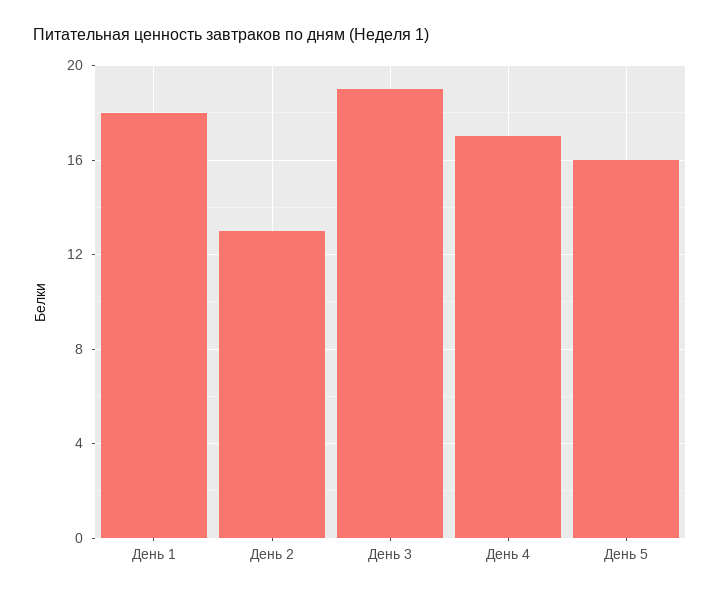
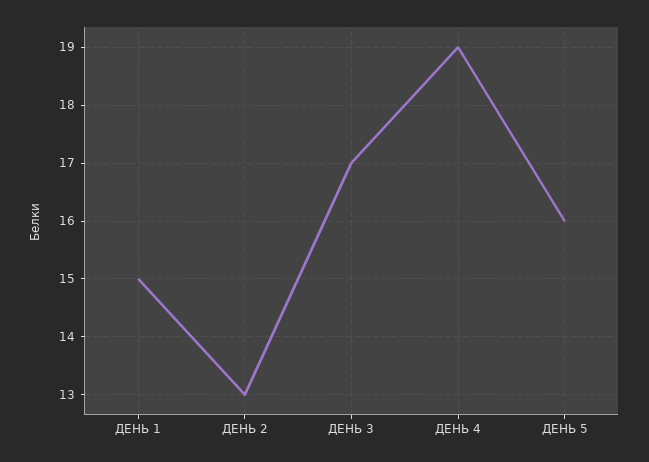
День 1: 18 -> 15
День 3: 19 -> 17
День 4: 17 -> 19

